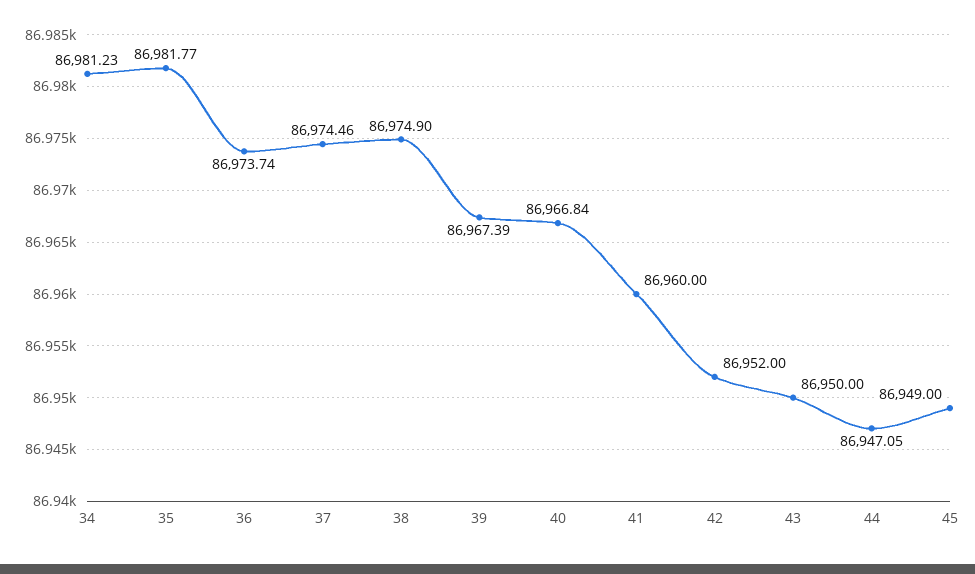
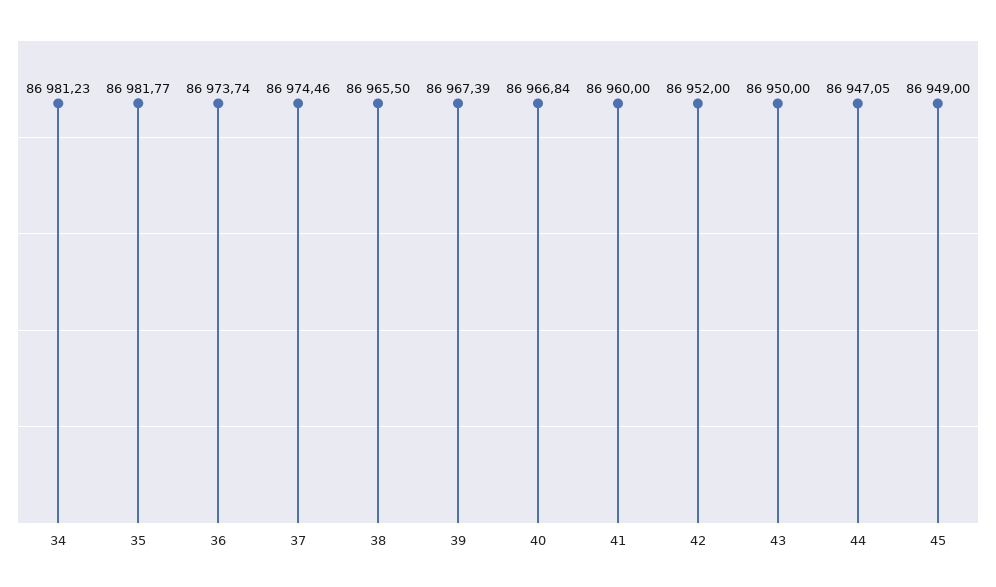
38: 86974.9 -> 86965.5

